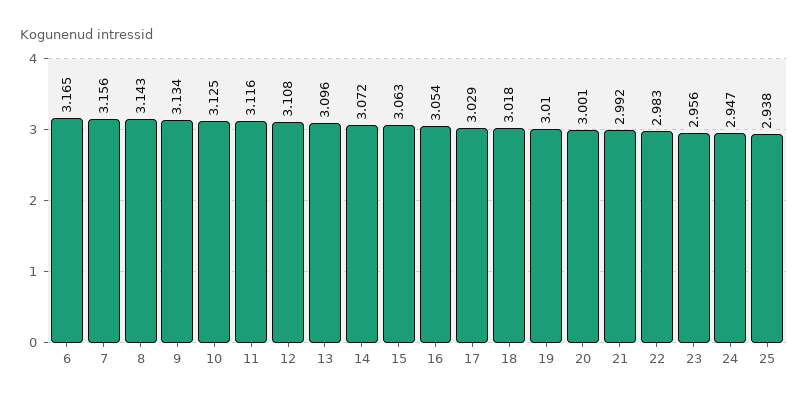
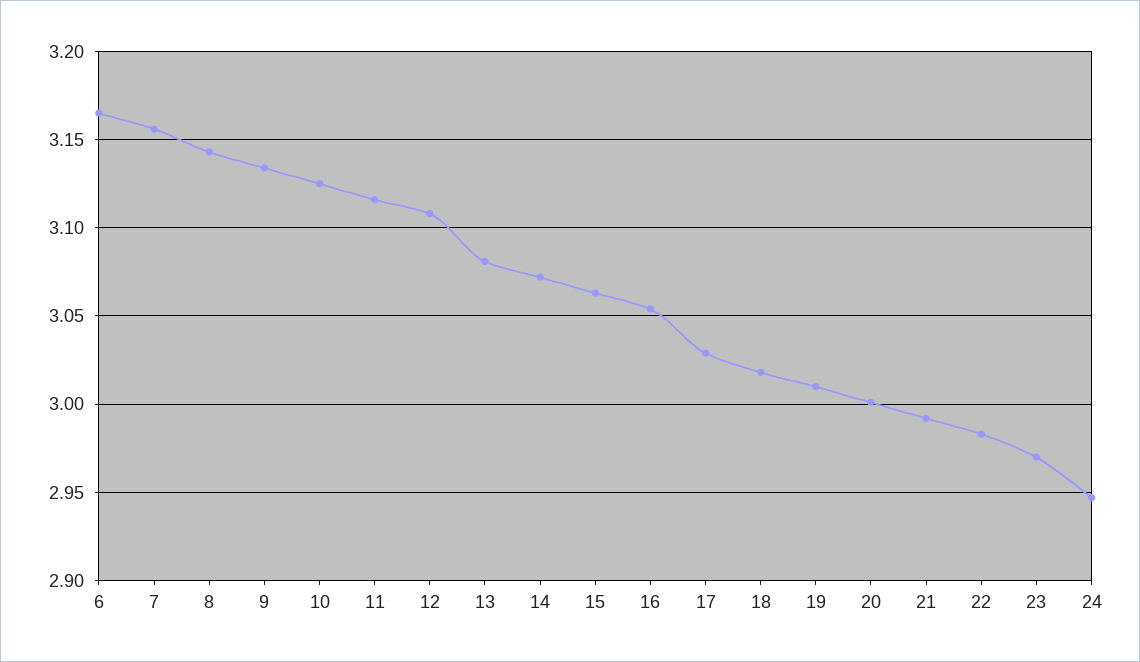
13: 3.096 -> 3.08
23: 2.956 -> 2.97
25: 2.938 -> none

